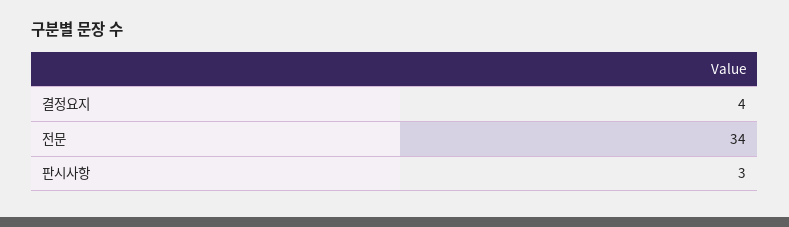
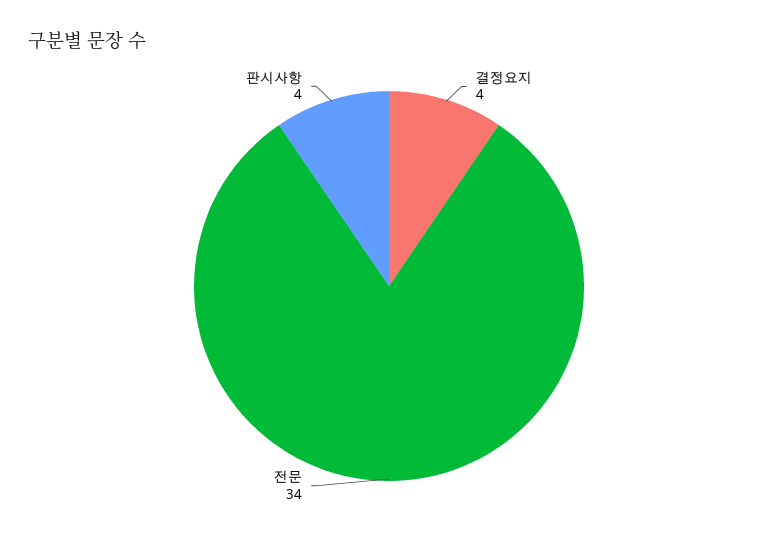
판시사항: 3 -> 4

